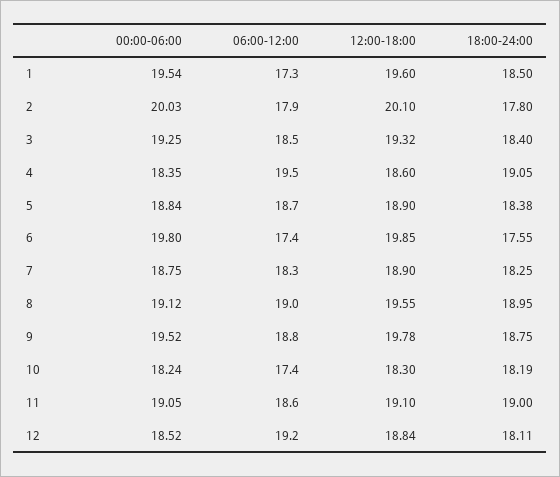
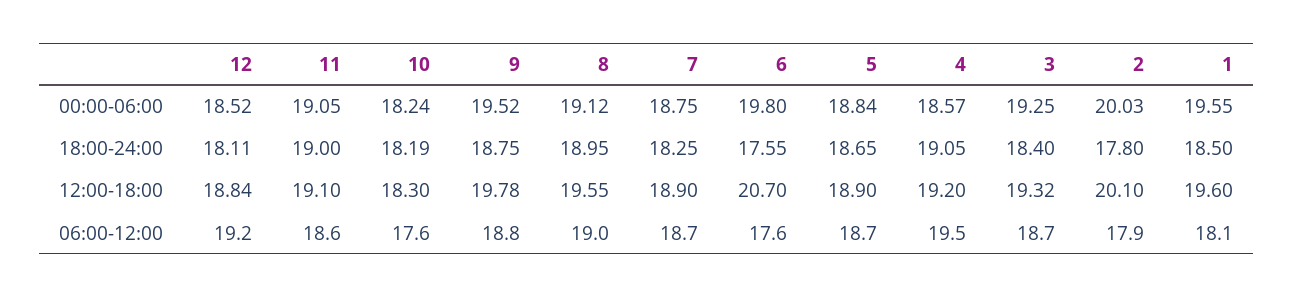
00:00-06:00, 1: 19.54 -> 19.55
06:00-12:00, 1: 17.3 -> 18.1
06:00-12:00, 3: 18.5 -> 18.7
00:00-06:00, 4: 18.35 -> 18.57
12:00-18:00, 4: 18.6 -> 19.2
18:00-24:00, 5: 18.38 -> 18.65
06:00-12:00, 6: 17.4 -> 17.6
12:00-18:00, 6: 19.85 -> 20.7
06:00-12:00, 7: 18.3 -> 18.7
06:00-12:00, 10: 17.4 -> 17.6

